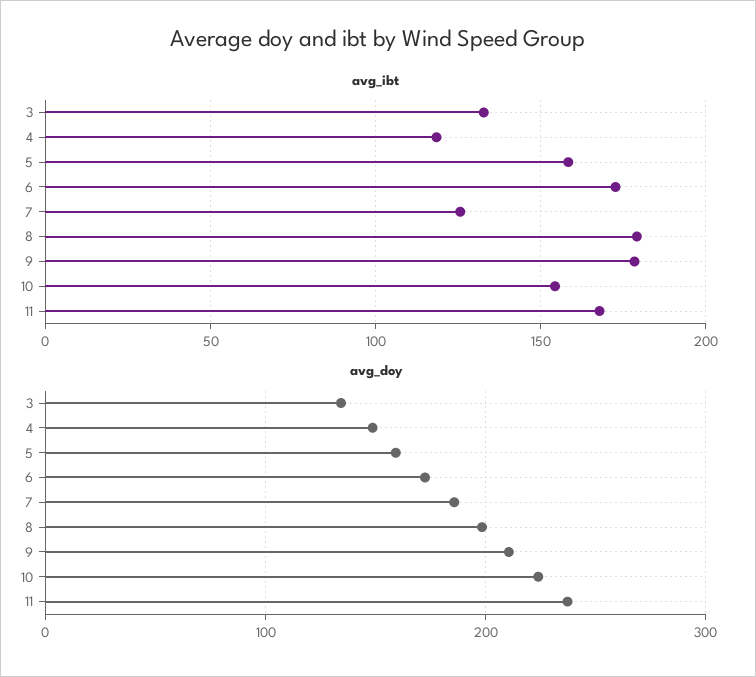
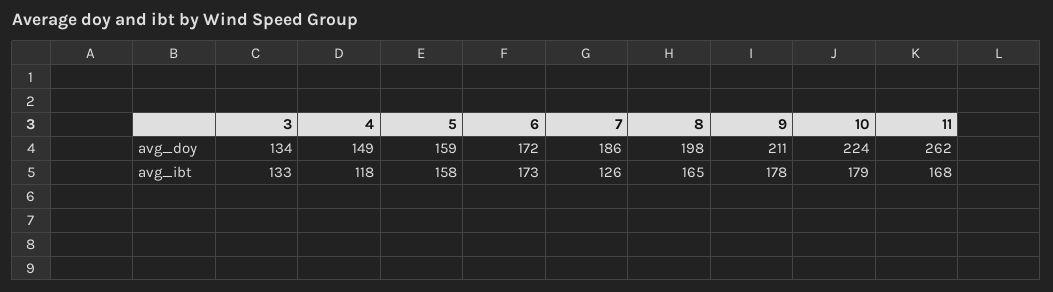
avg_ibt, 8: 180 -> 165
avg_ibt, 10: 155 -> 179
avg_doy, 11: 240 -> 262

